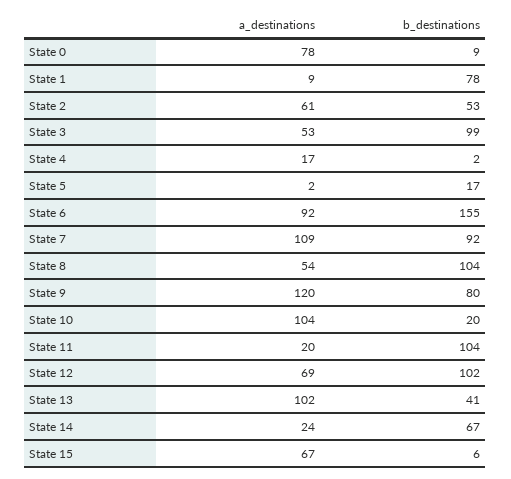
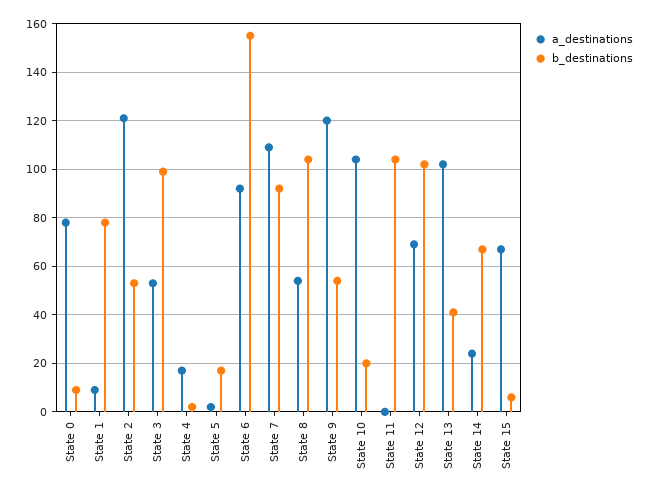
a_destinations, State 2: 61 -> 120
b_destinations, State 9: 80 -> 55
a_destinations, State 11: 20 -> 0

